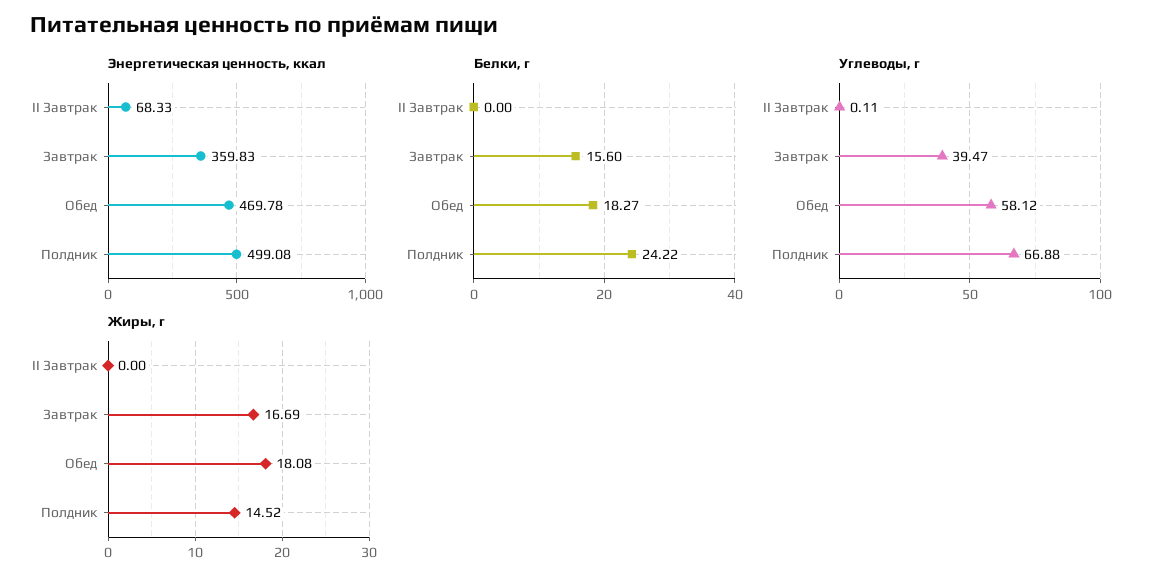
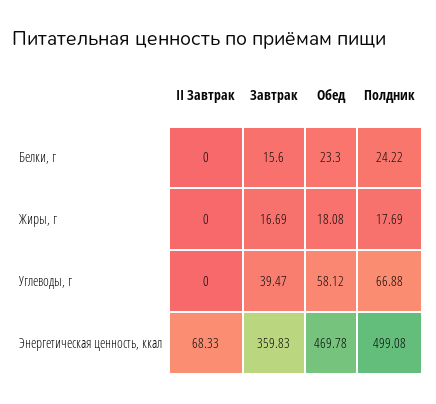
Белки, г, Обед: 18.27 -> 23.3
Углеводы, г, II Завтрак: 0.11 -> 0
Жиры, г, Полдник: 14.52 -> 17.69

